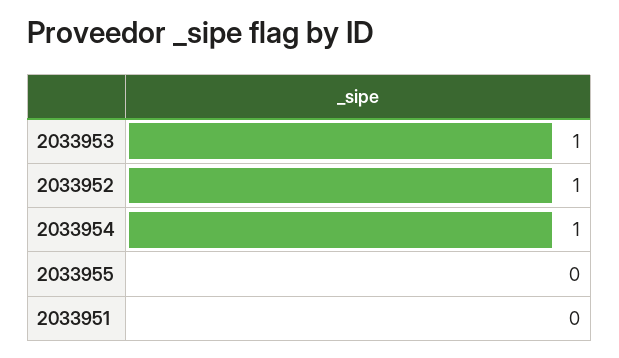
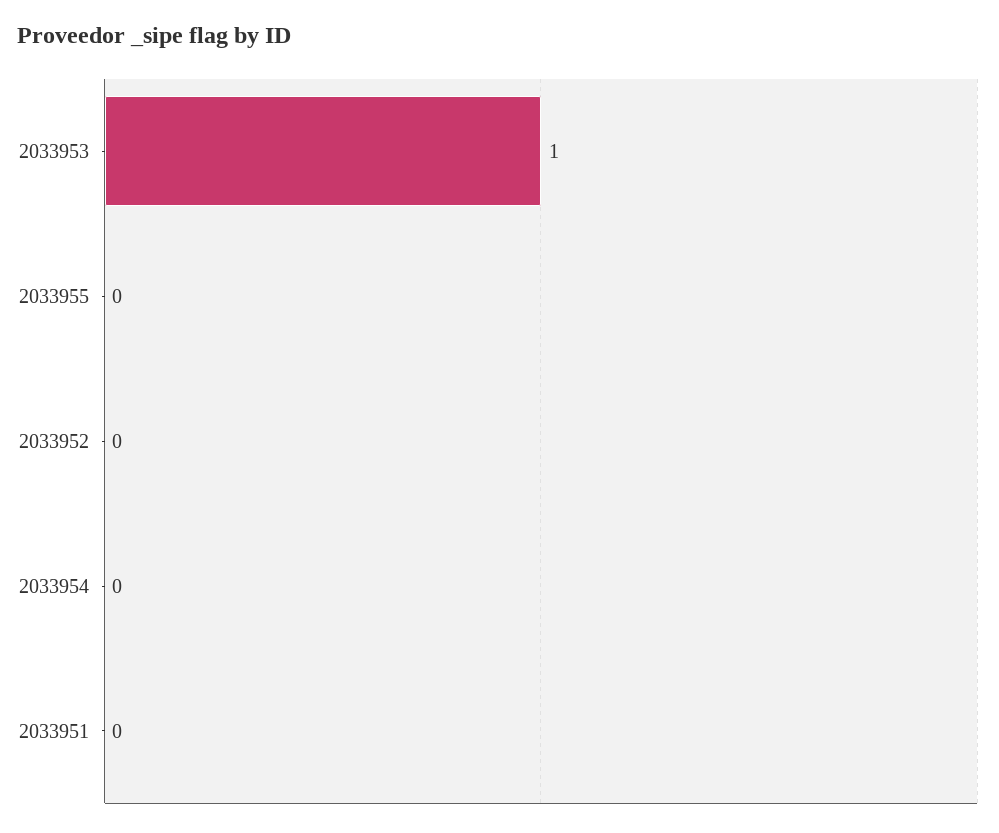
2033952: 1 -> 0
2033954: 1 -> 0

